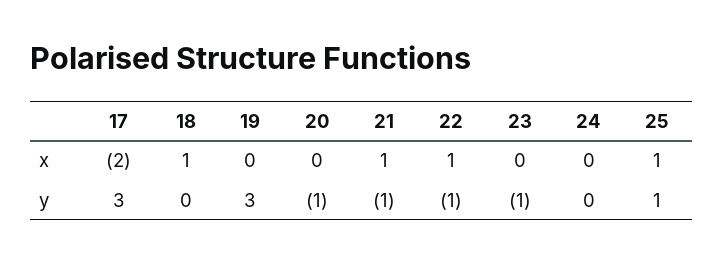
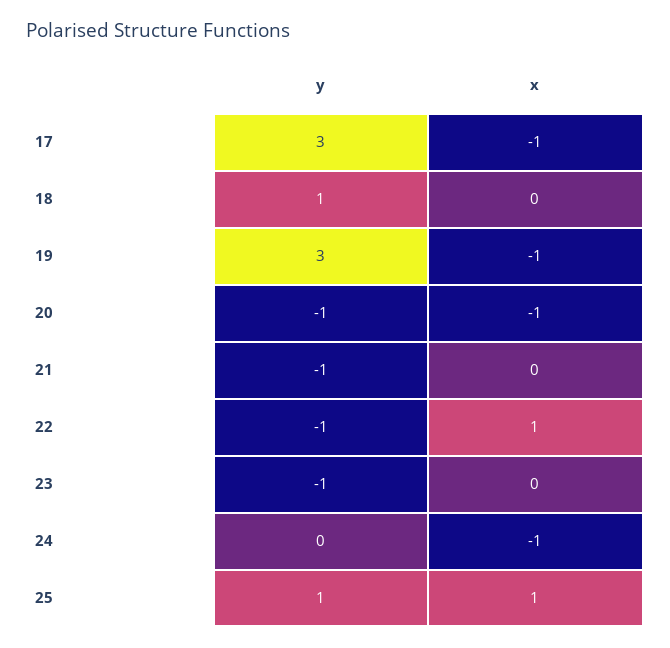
17, x: -2 -> -1
18, x: 1 -> 0
19, x: 0 -> -1
20, x: 0 -> -1
21, x: 1 -> 0
24, x: 0 -> -1
18, y: 0 -> 1

